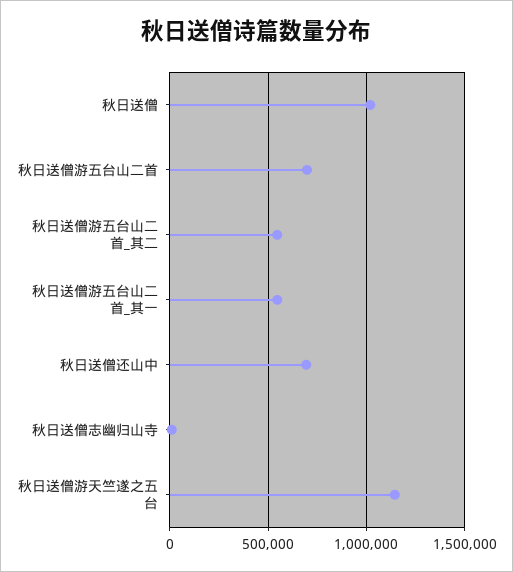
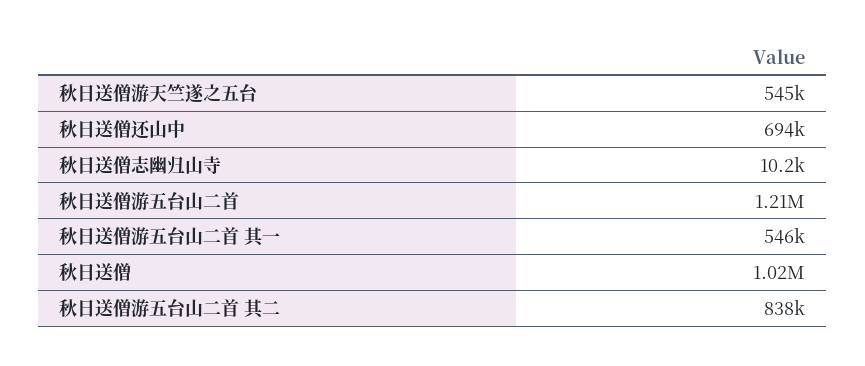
秋日送僧游五台山二首: 700000 -> 1210000
秋日送僧游五台山二首_其二: 550000 -> 838000
秋日送僧游天竺遂之五台: 1150000 -> 545000

